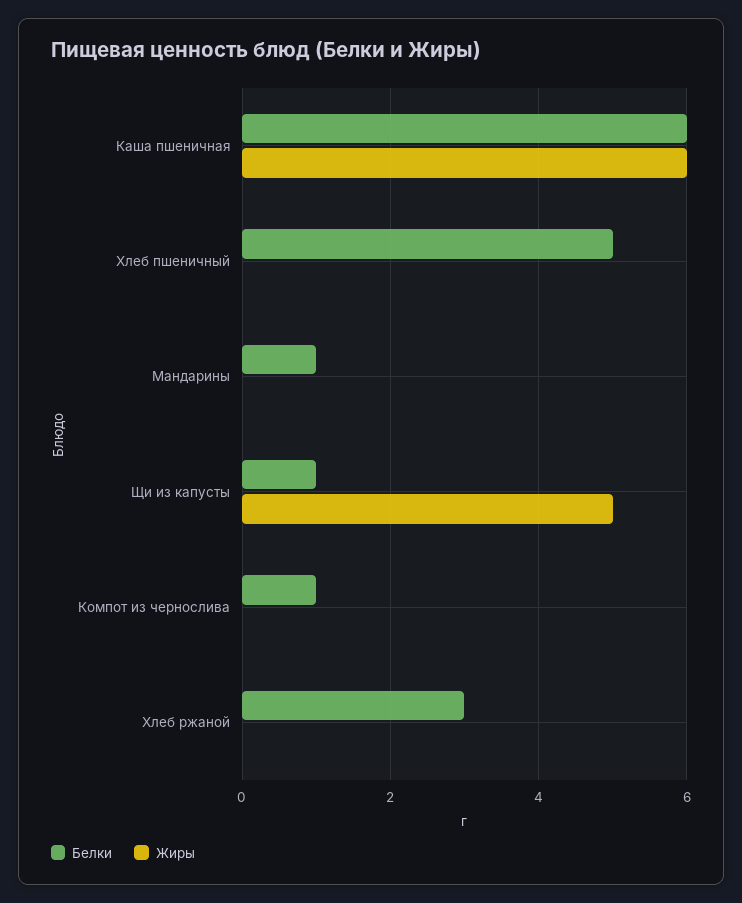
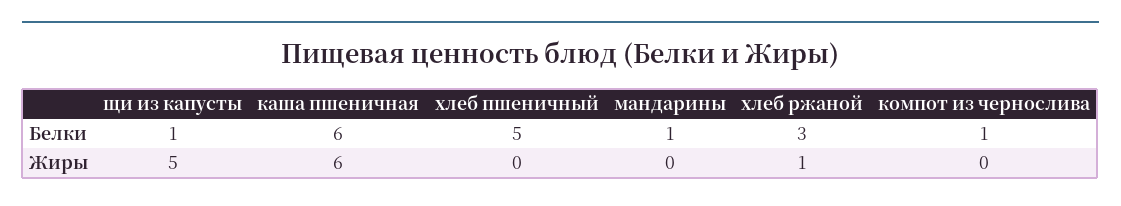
Жиры, Хлеб ржаной: 0 -> 1

